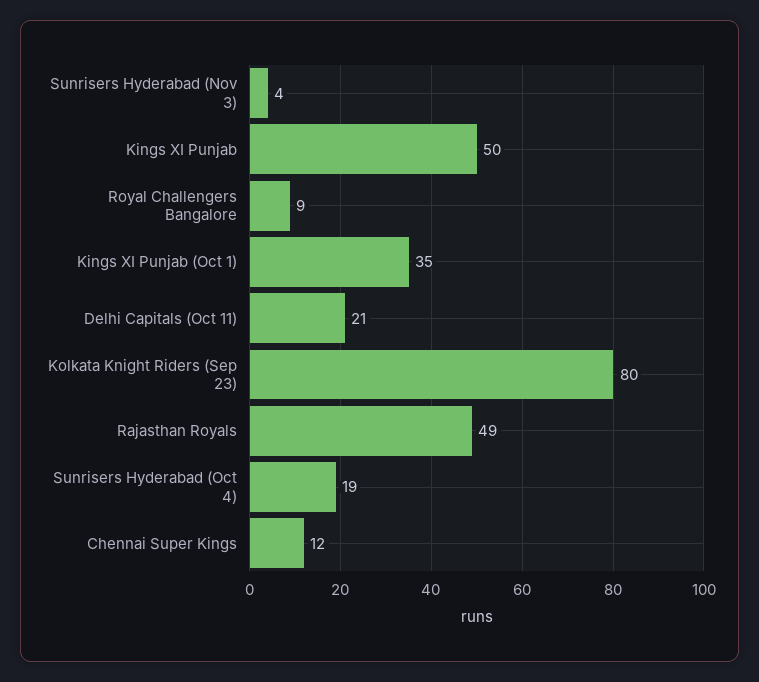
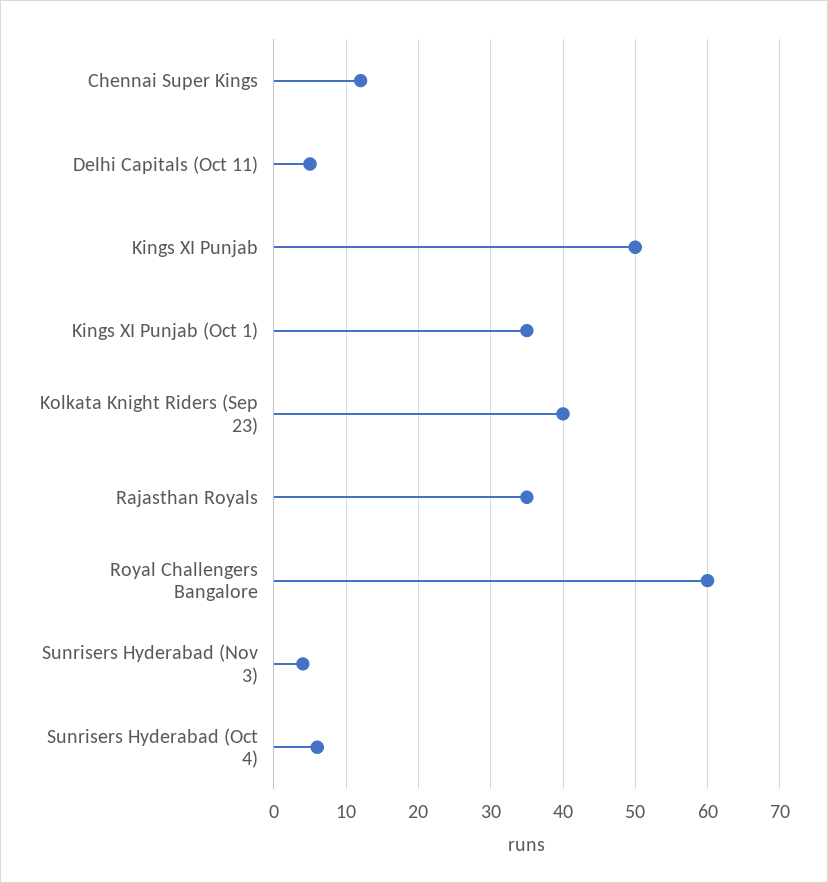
Royal Challengers Bangalore: 9 -> 60
Delhi Capitals (Oct 11): 21 -> 5
Kolkata Knight Riders (Sep 23): 80 -> 40
Rajasthan Royals: 49 -> 35
Sunrisers Hyderabad (Oct 4): 19 -> 6

